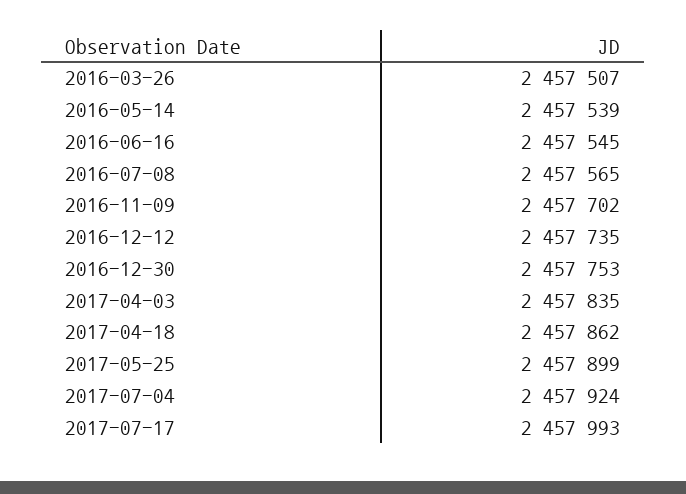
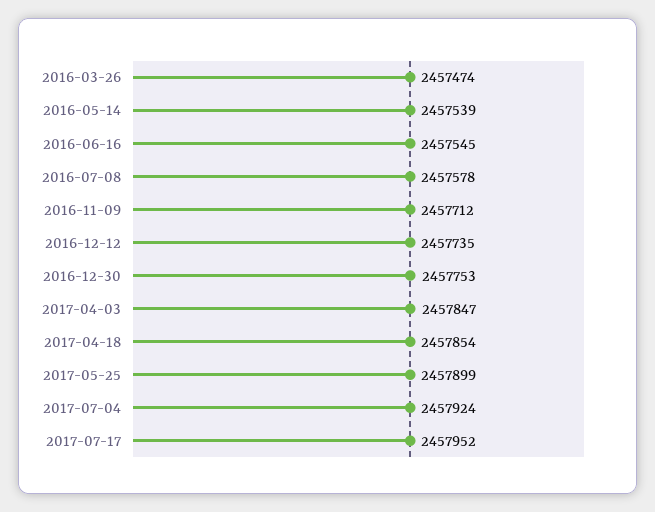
2016-03-26: 2457507 -> 2457474
2016-07-08: 2457565 -> 2457578
2016-11-09: 2457702 -> 2457712
2017-04-03: 2457835 -> 2457847
2017-04-18: 2457862 -> 2457854
2017-07-17: 2457993 -> 2457952

